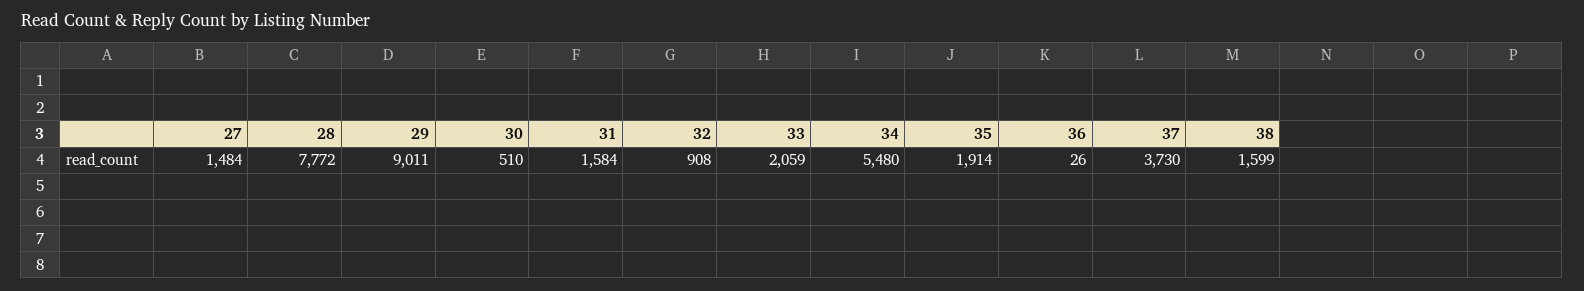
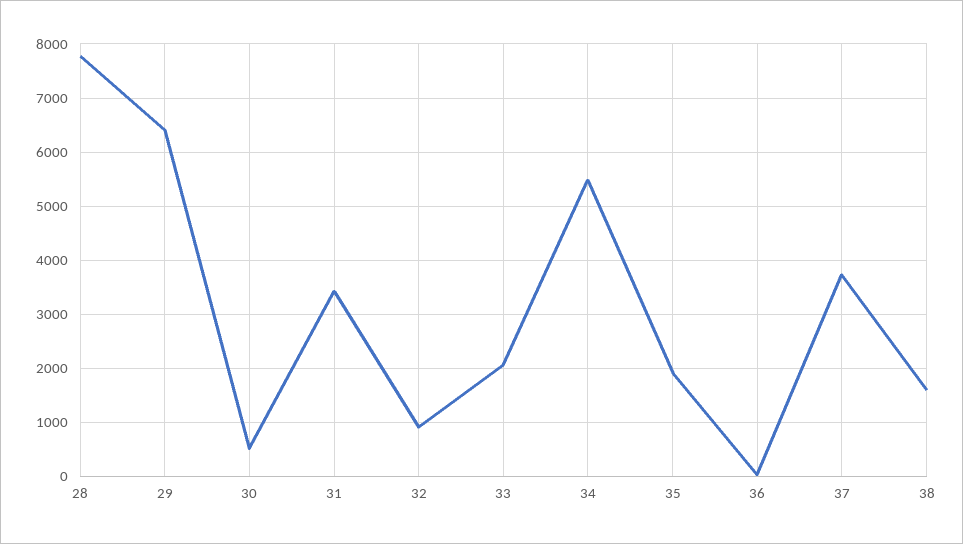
27: 1484 -> none
29: 9011 -> 6400
31: 1584 -> 3400

